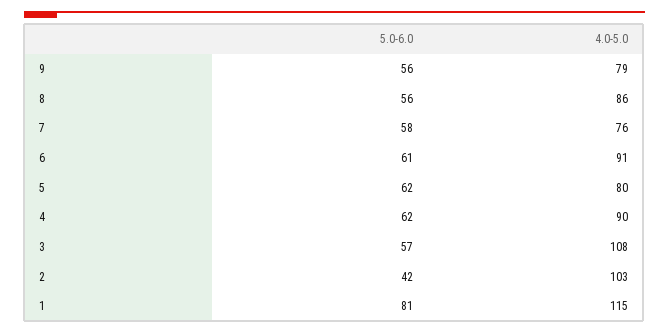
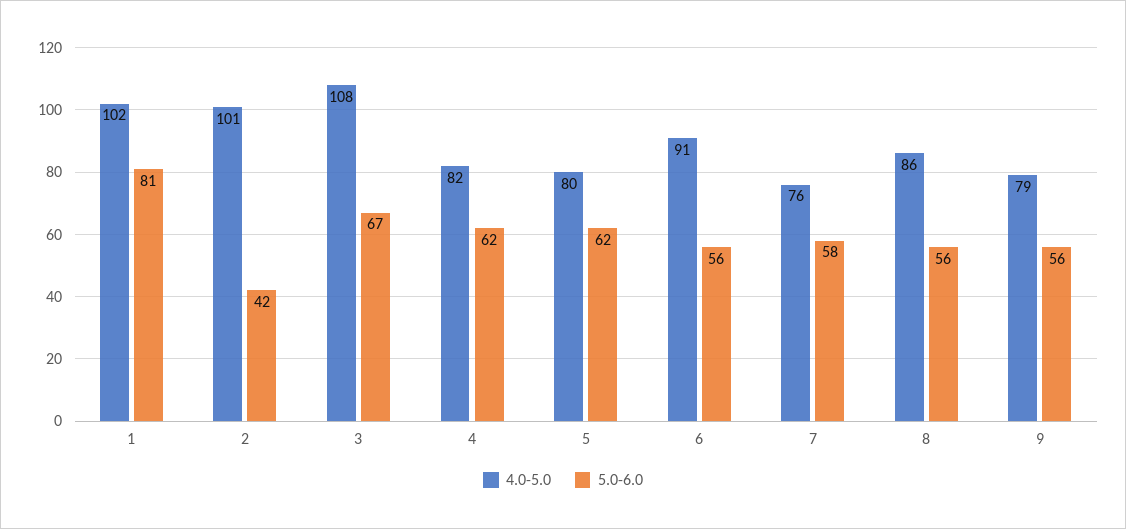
5.0-6.0, 6: 61 -> 56
4.0-5.0, 4: 90 -> 82
5.0-6.0, 3: 57 -> 67
4.0-5.0, 2: 103 -> 101
4.0-5.0, 1: 115 -> 102

